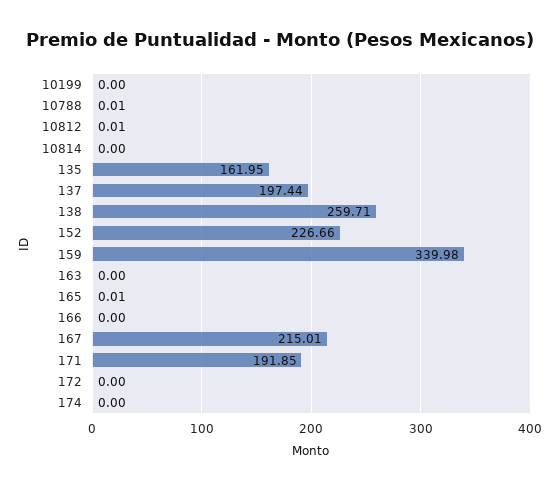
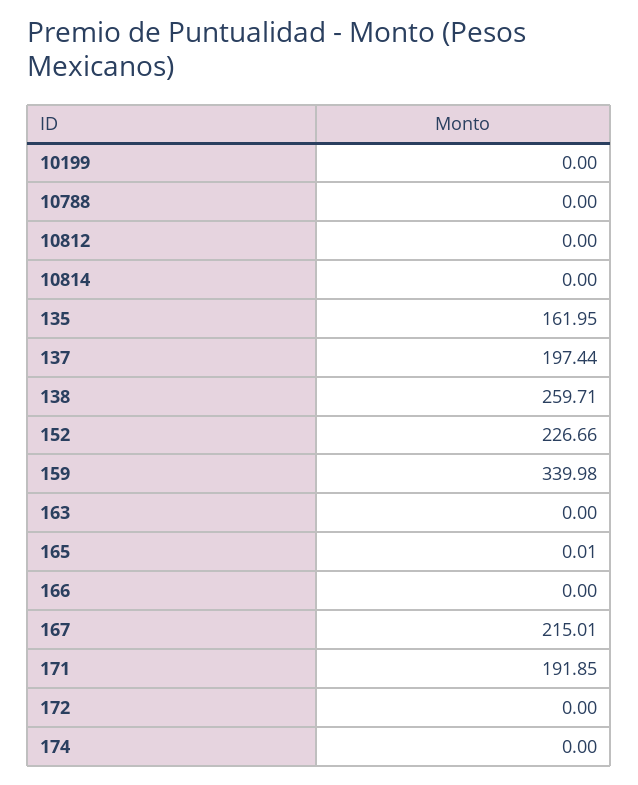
10788: 0.01 -> 0
10812: 0.01 -> 0

